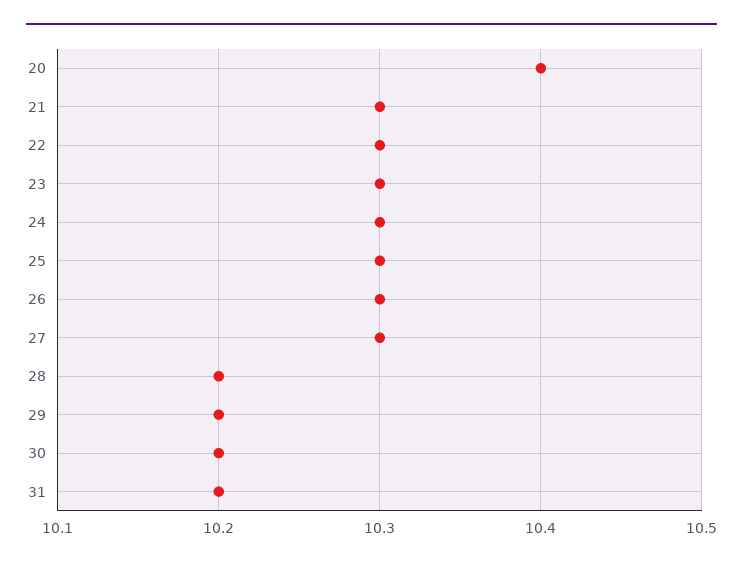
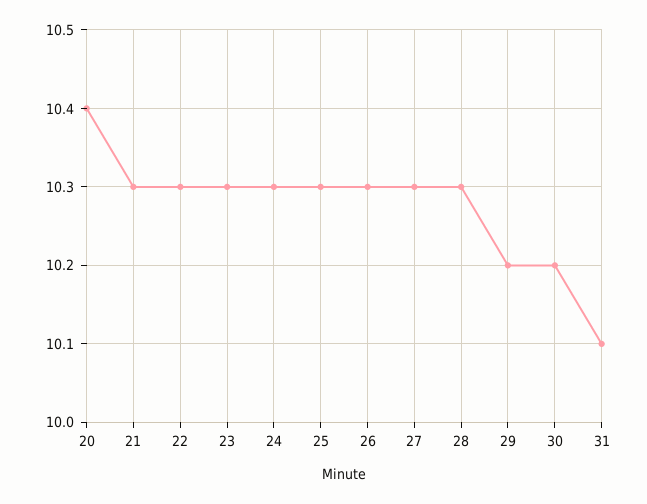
28: 10.2 -> 10.3
31: 10.2 -> 10.1

